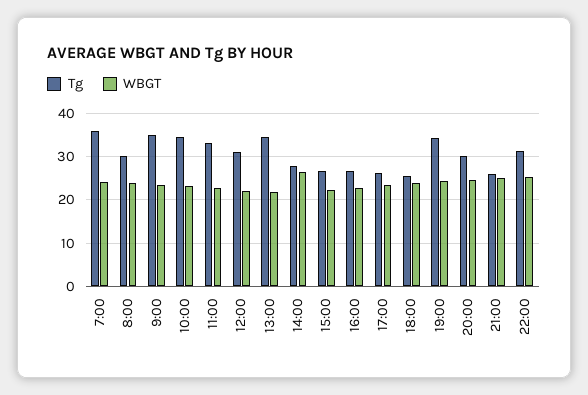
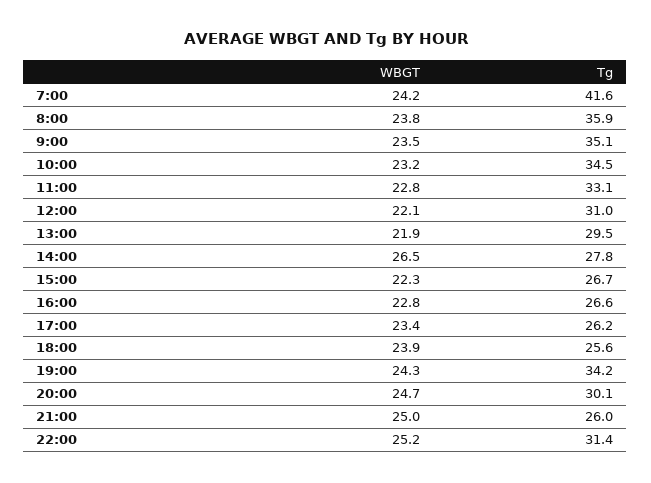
Tg, 7:00: 36 -> 41.6
Tg, 8:00: 30 -> 35.9
Tg, 13:00: 34 -> 29.5

